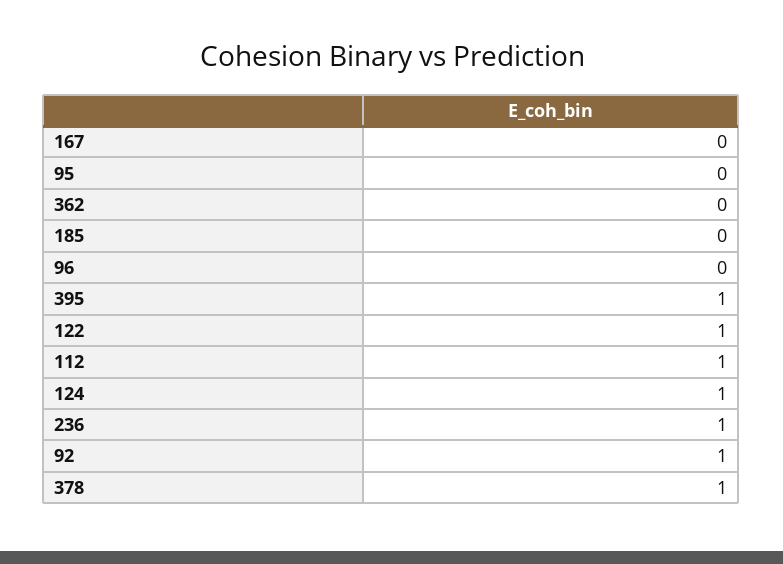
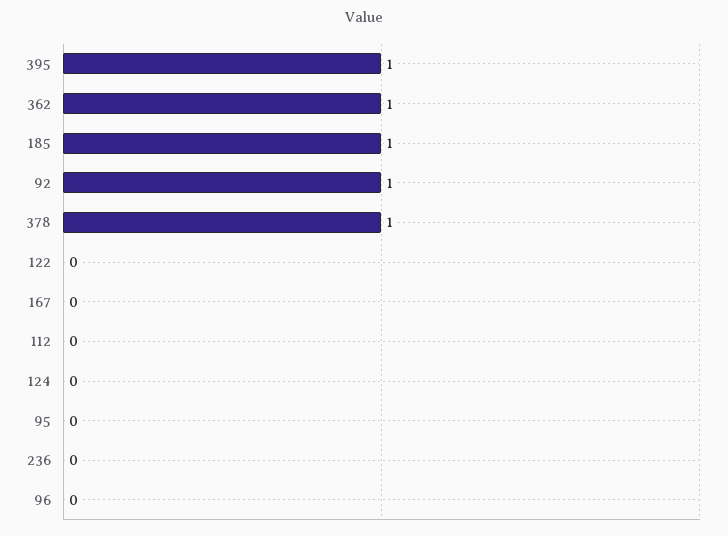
362: 0 -> 1
185: 0 -> 1
122: 1 -> 0
112: 1 -> 0
124: 1 -> 0
236: 1 -> 0

